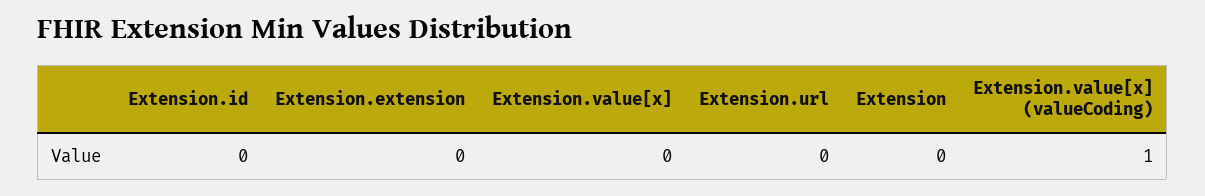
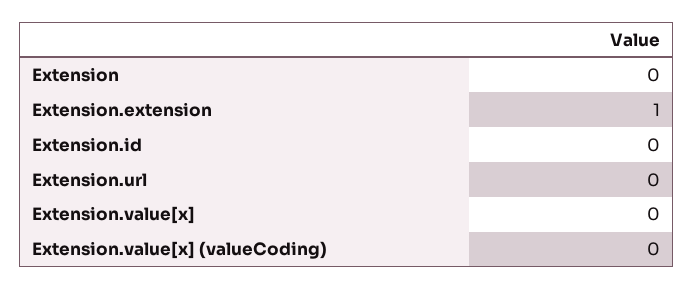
Extension.extension: 0 -> 1
Extension.value[x] (valueCoding): 1 -> 0

